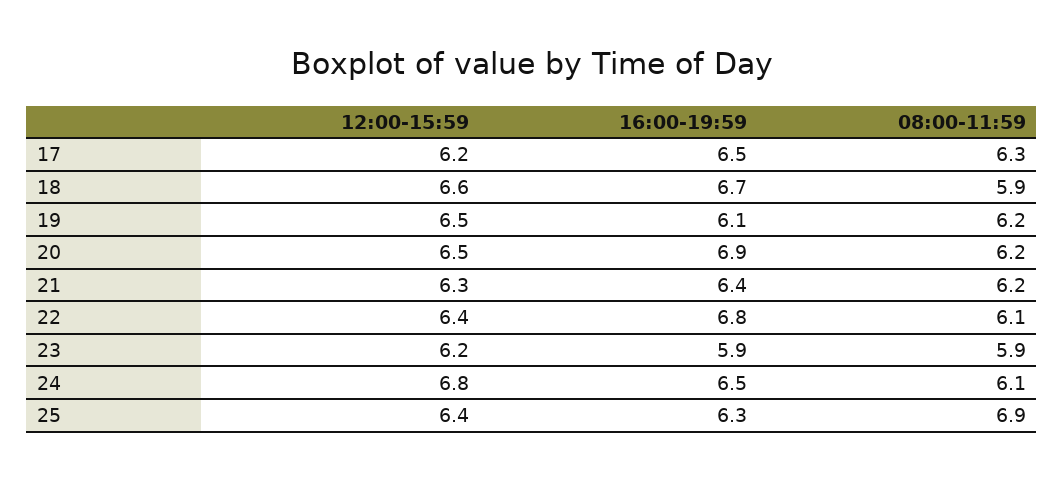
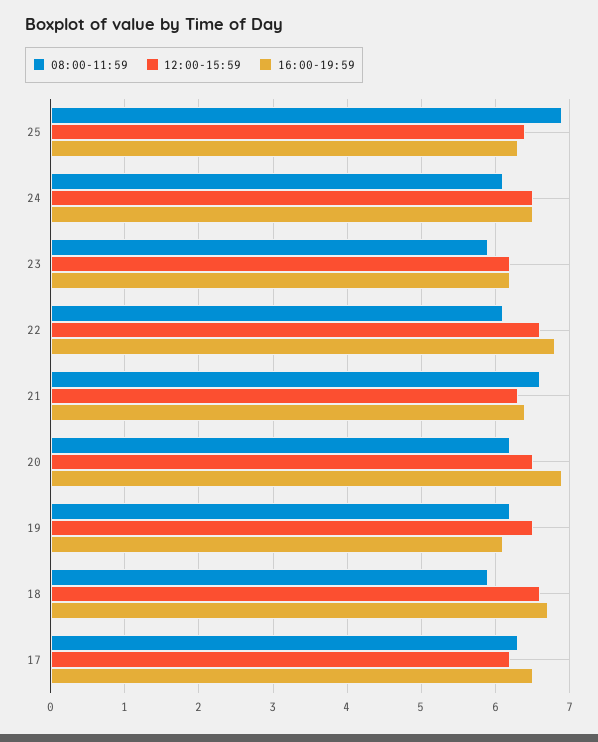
08:00-11:59, 21: 6.2 -> 6.6
12:00-15:59, 22: 6.4 -> 6.6
16:00-19:59, 23: 5.9 -> 6.2
12:00-15:59, 24: 6.8 -> 6.5

